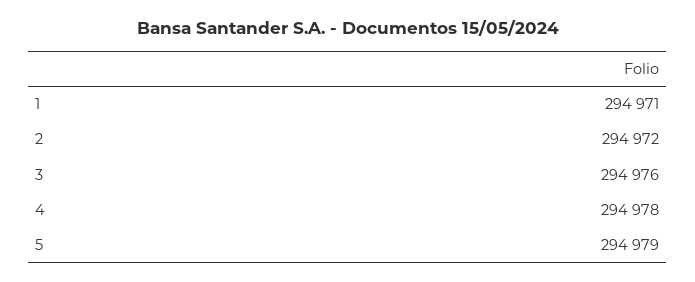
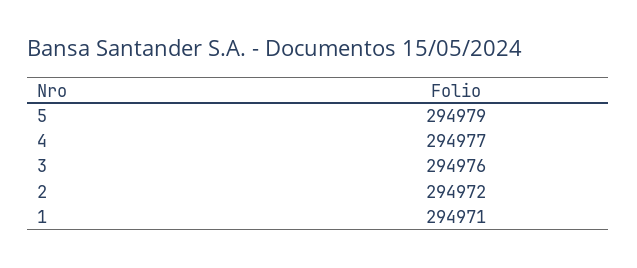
4: 294978 -> 294977

